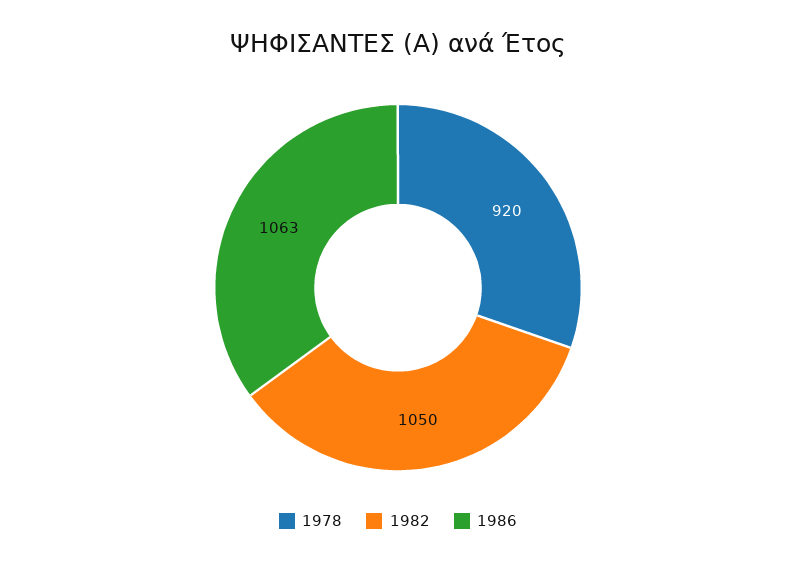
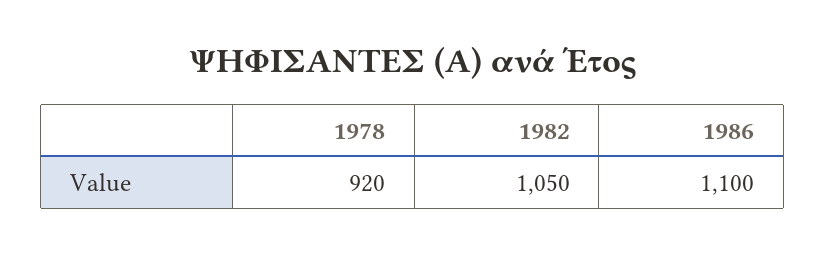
1986: 1063 -> 1100

